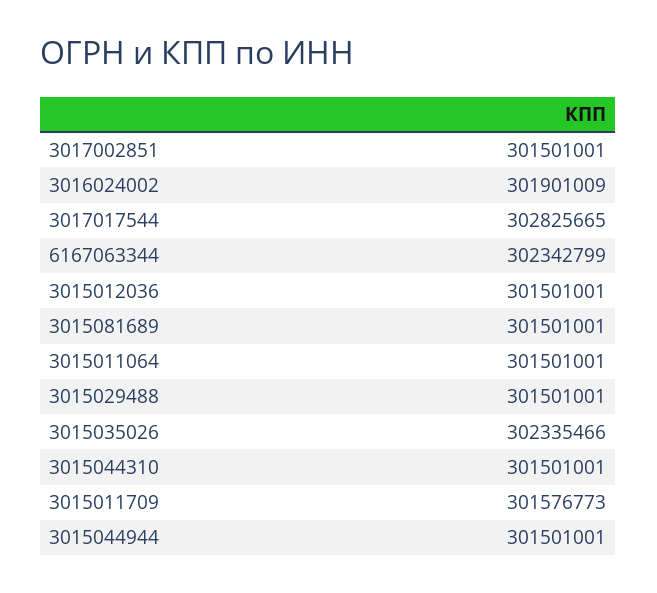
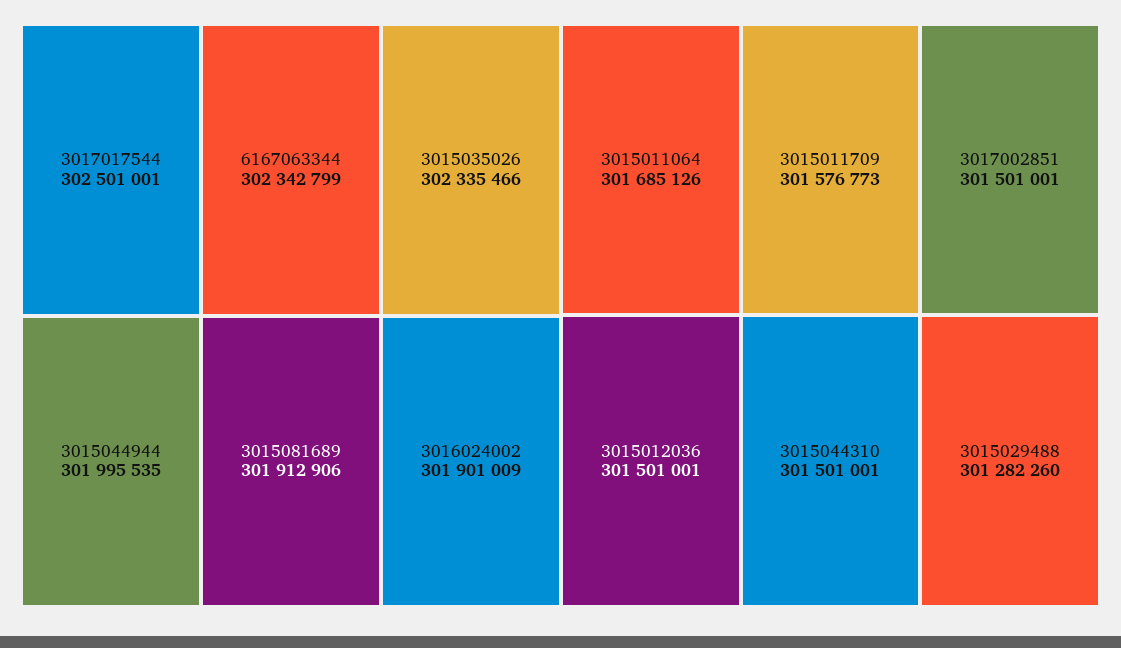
3017017544: 302825665 -> 302501001
3015081689: 301501001 -> 301912906
3015011064: 301501001 -> 301685126
3015029488: 301501001 -> 301282260
3015044944: 301501001 -> 301995535

